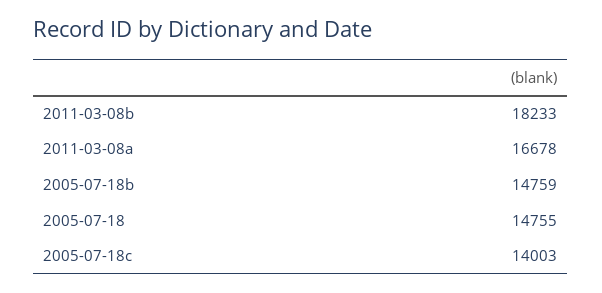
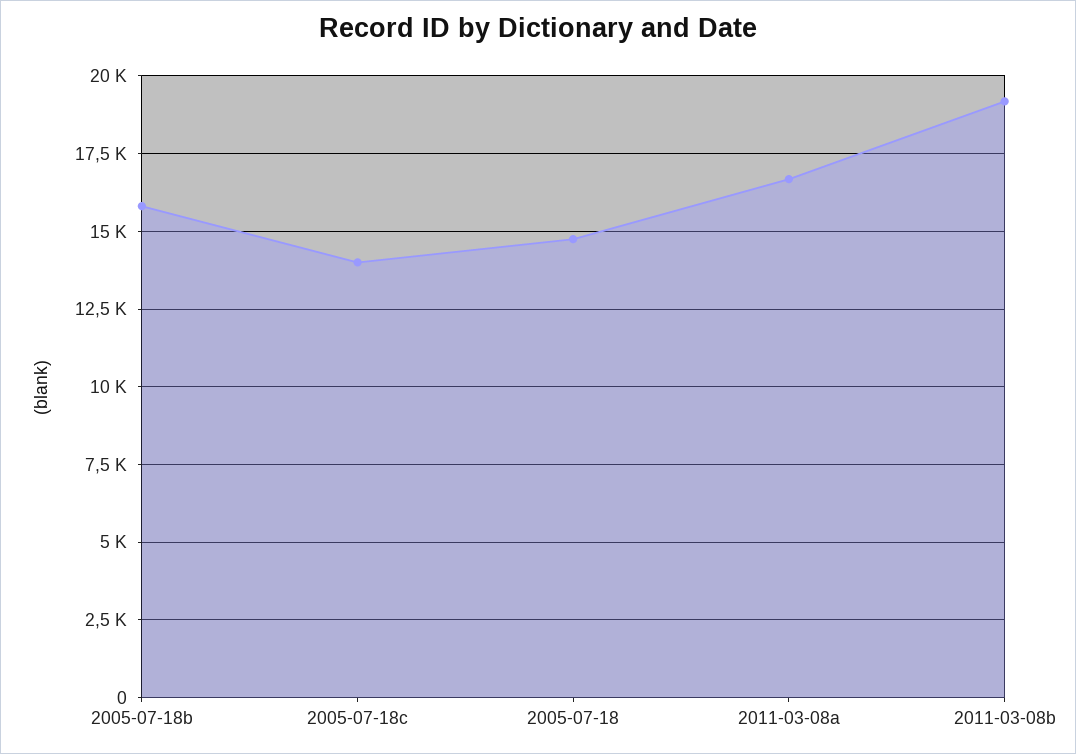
2011-03-08b: 18233 -> 19250
2005-07-18b: 14759 -> 15750

